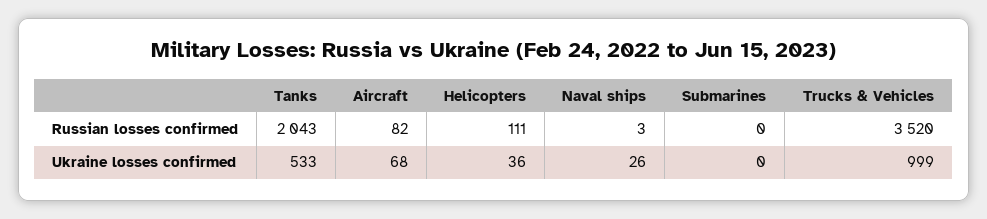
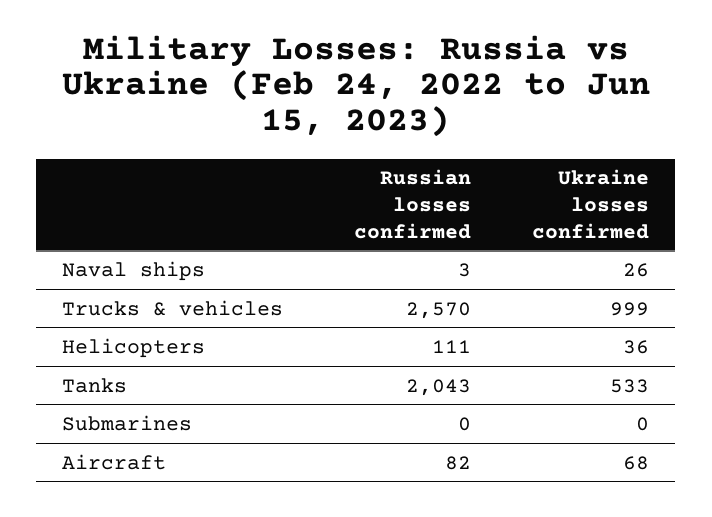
Trucks & Vehicles, Russian losses confirmed: 3520 -> 2570

